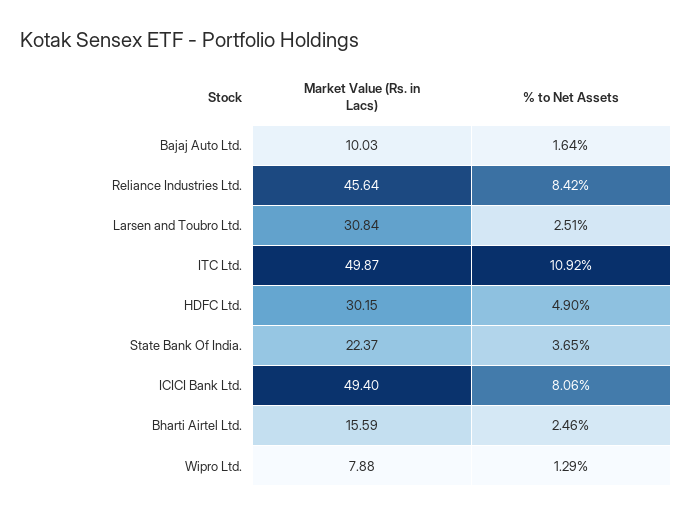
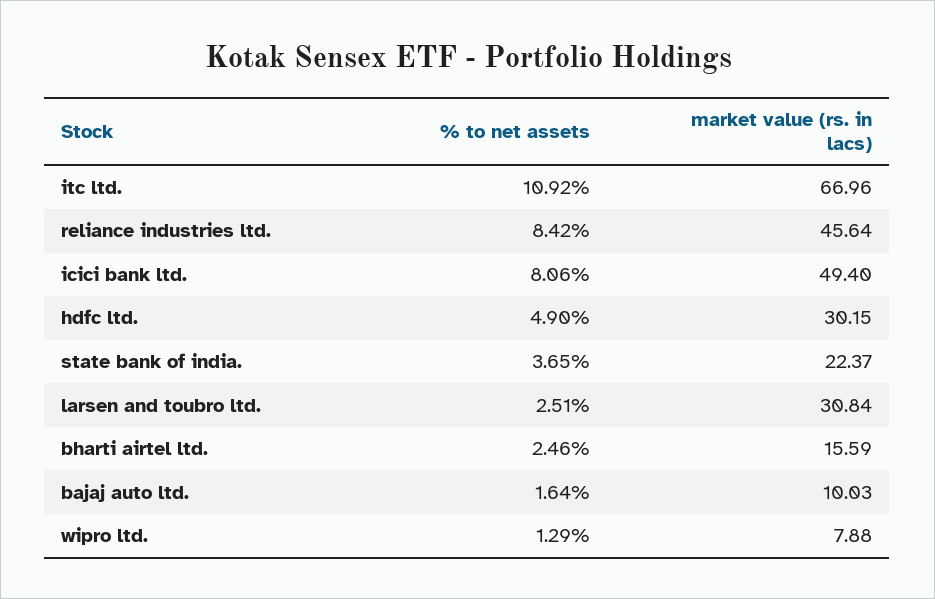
Market Value (Rs. in Lacs), ITC Ltd.: 49.87 -> 66.96

